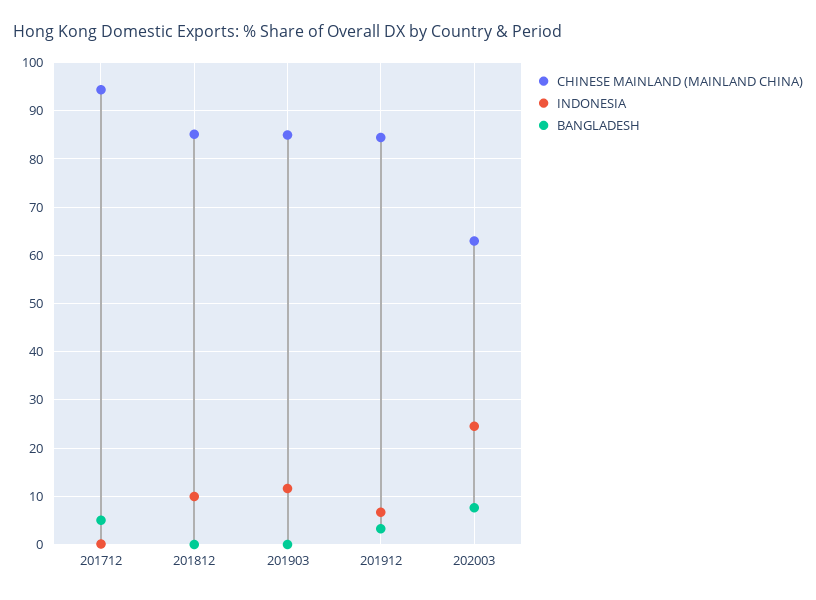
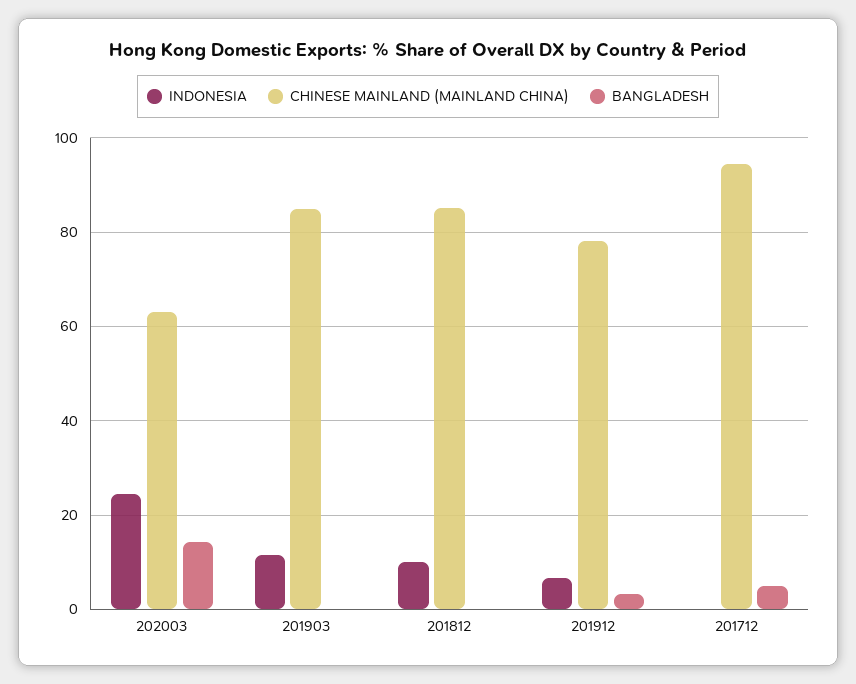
CHINESE MAINLAND (MAINLAND CHINA), 201912: 84 -> 78
BANGLADESH, 202003: 8 -> 14

